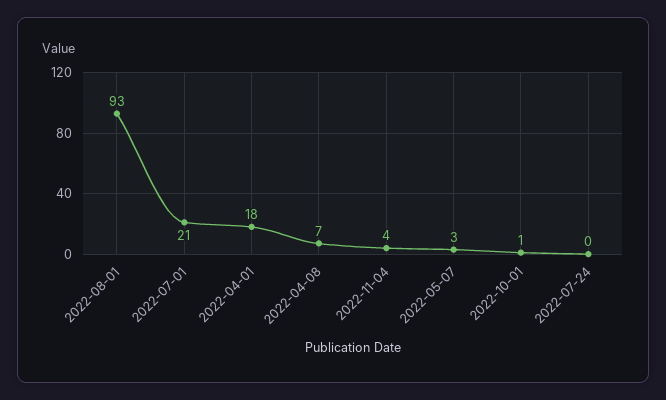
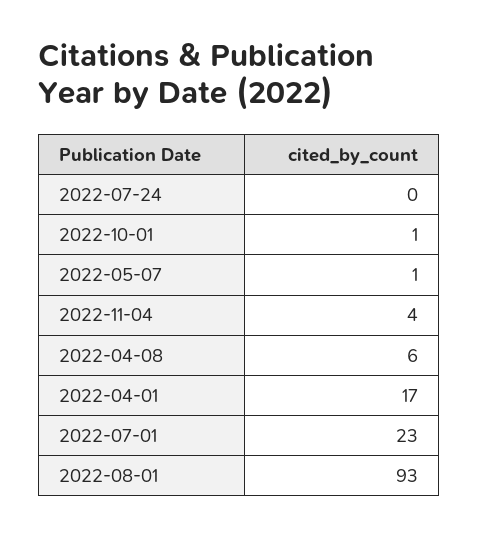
2022-07-01: 21 -> 23
2022-04-01: 18 -> 17
2022-04-08: 7 -> 6
2022-05-07: 3 -> 1

